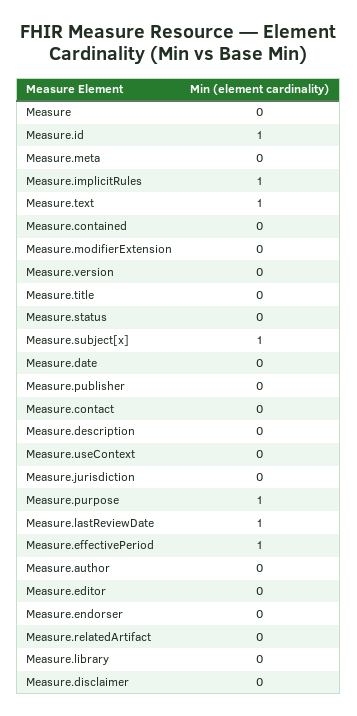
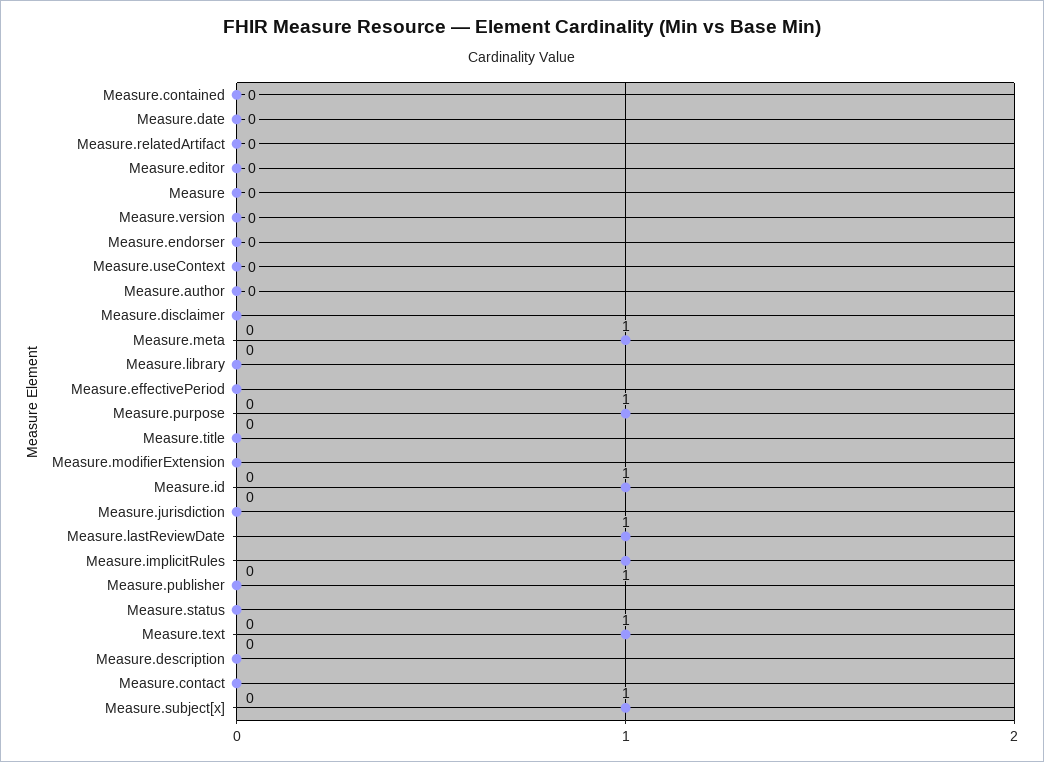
Measure.meta: 0 -> 1
Measure.effectivePeriod: 1 -> 0

